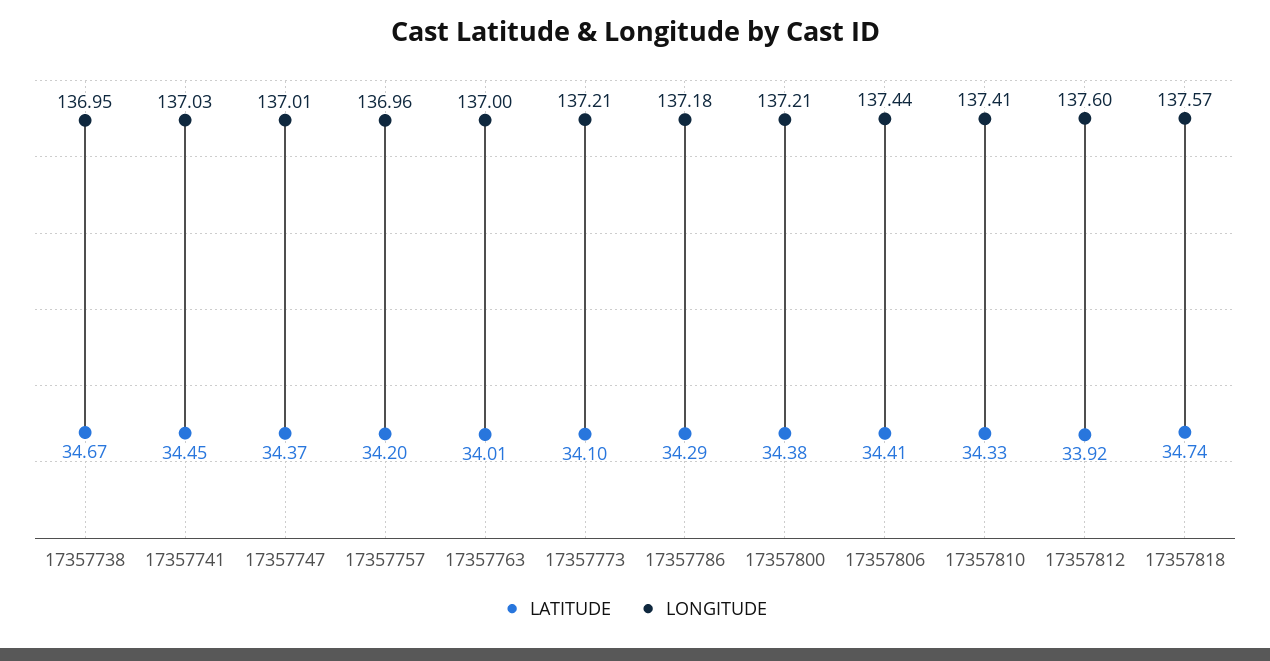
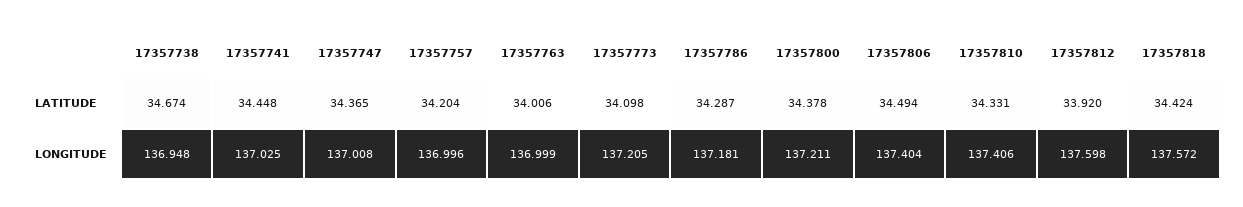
LONGITUDE, 17357757: 136.96 -> 136.996
LATITUDE, 17357806: 34.41 -> 34.494
LONGITUDE, 17357806: 137.44 -> 137.404
LATITUDE, 17357818: 34.74 -> 34.424

